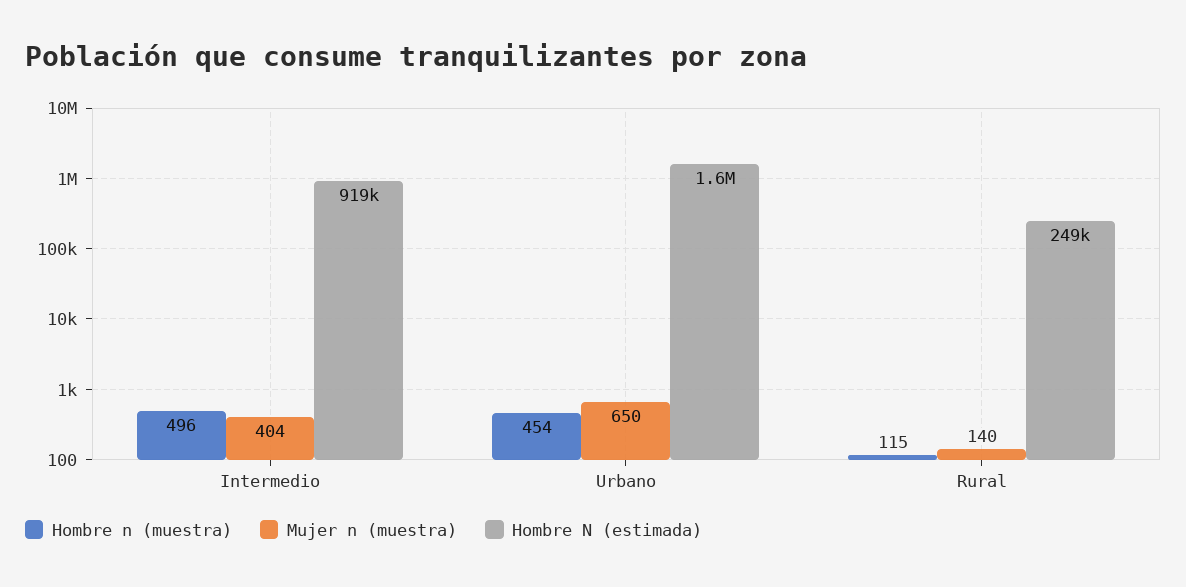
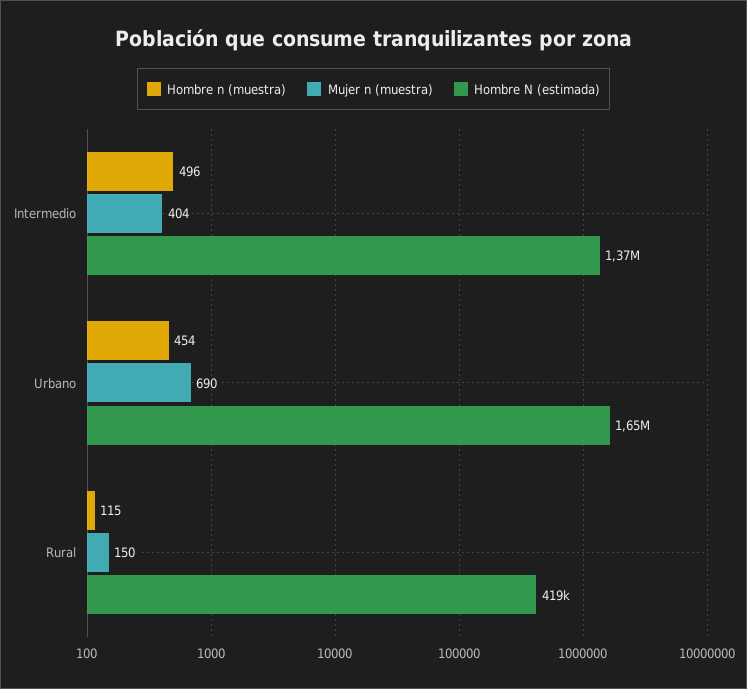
Hombre N (estimada), Intermedio: 919000 -> 1370000
Mujer n (muestra), Urbano: 650 -> 690
Mujer n (muestra), Rural: 140 -> 150
Hombre N (estimada), Rural: 249000 -> 419000

